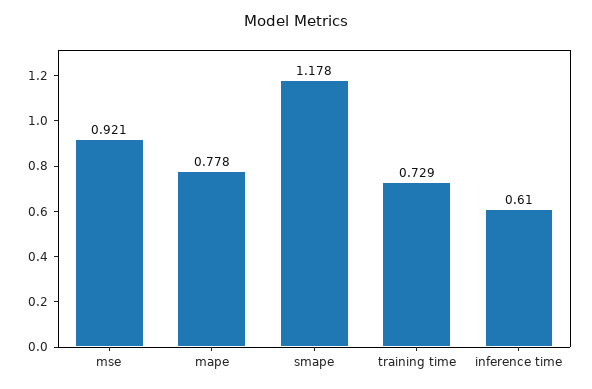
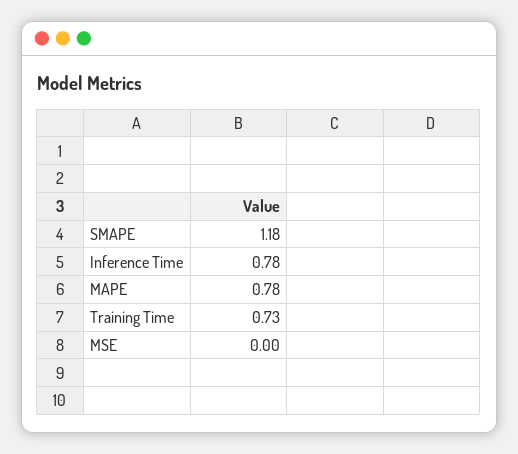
mse: 0.921 -> 0
inference time: 0.61 -> 0.78

